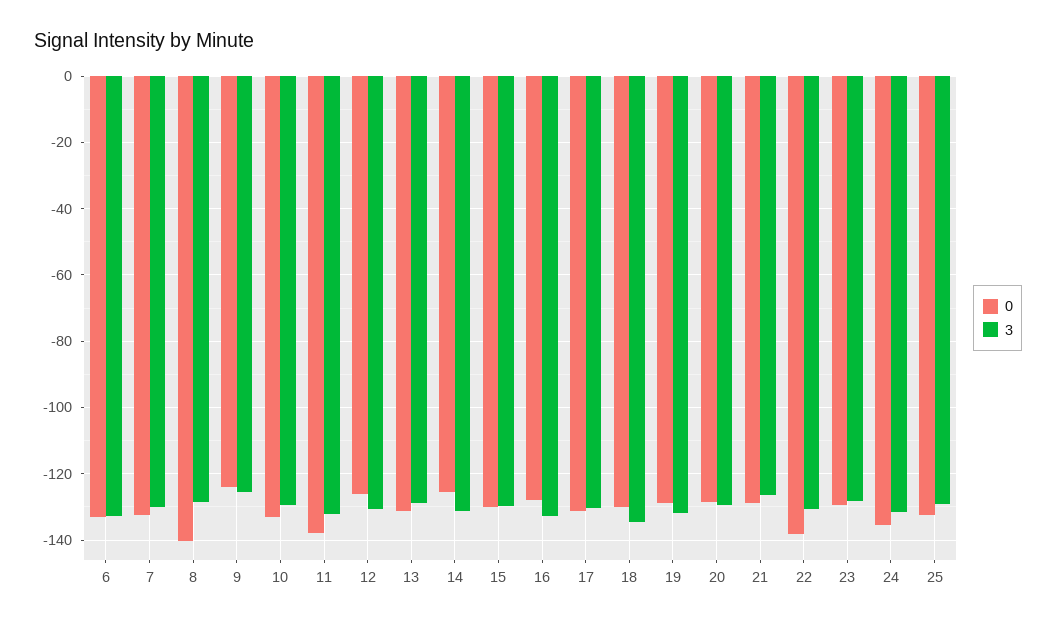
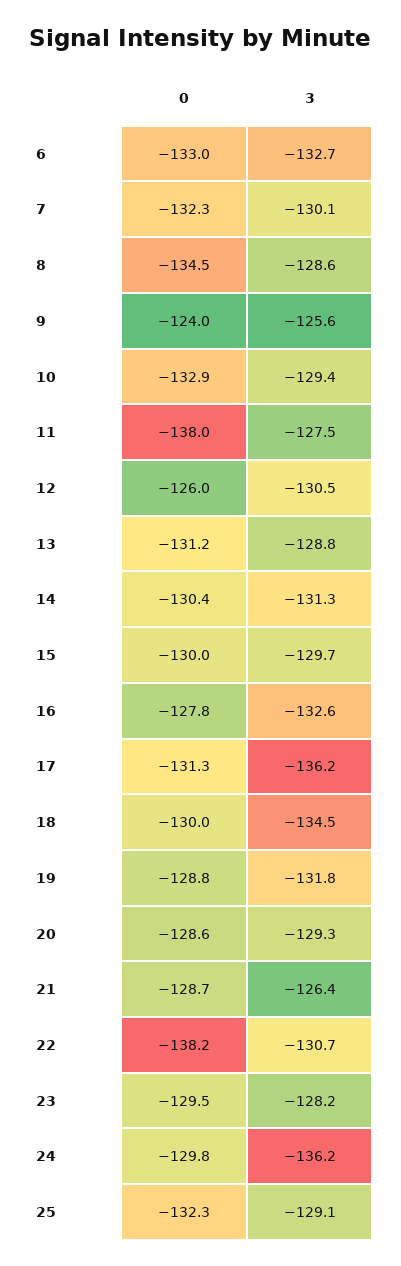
0, 8: -140 -> -134.5
3, 11: -132 -> -127.5
0, 14: -126 -> -130.4
3, 17: -130 -> -136.2
0, 24: -136 -> -129.8
3, 24: -132 -> -136.2

